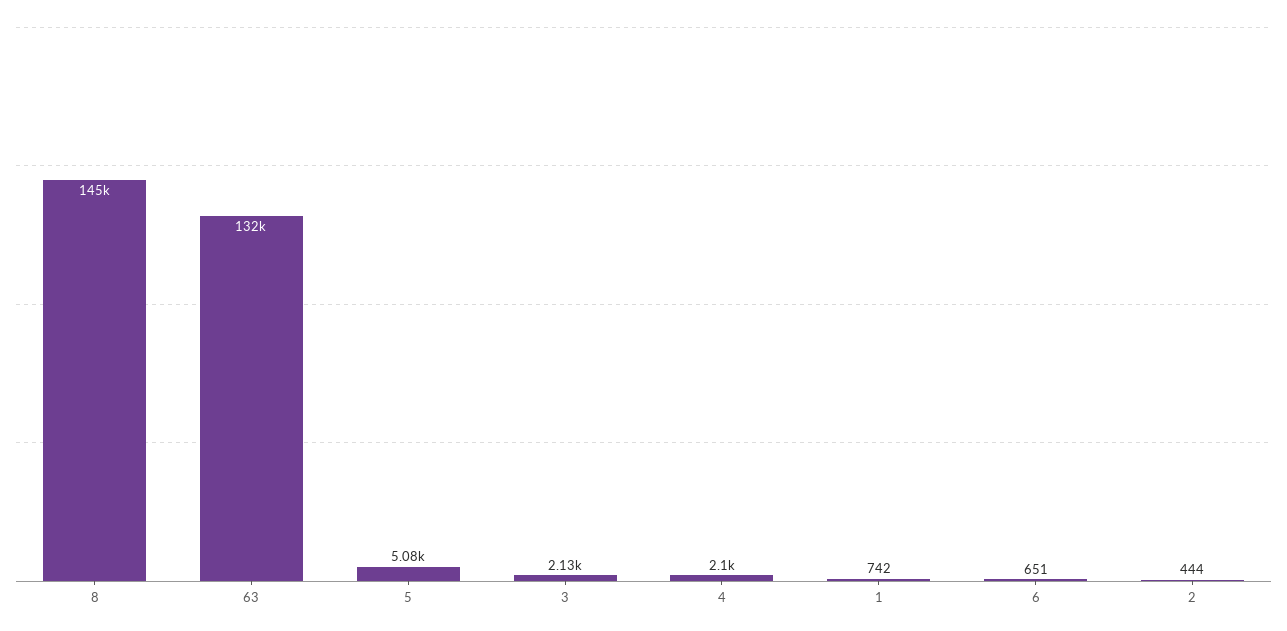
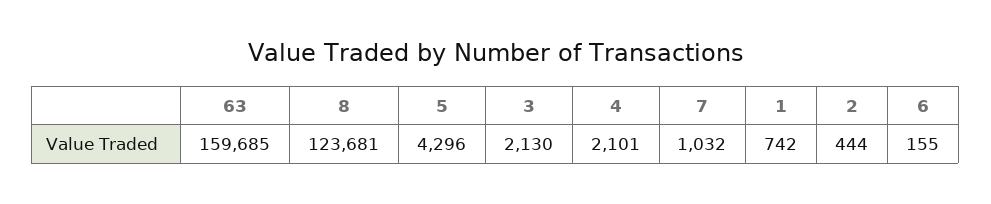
8: 145000 -> 123681
63: 132000 -> 159685
5: 5080 -> 4296
6: 651 -> 155
7: none -> 1032

